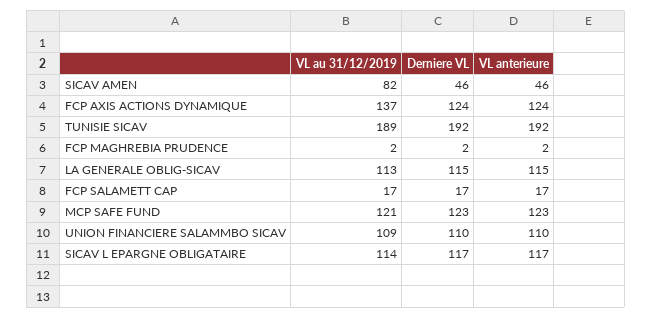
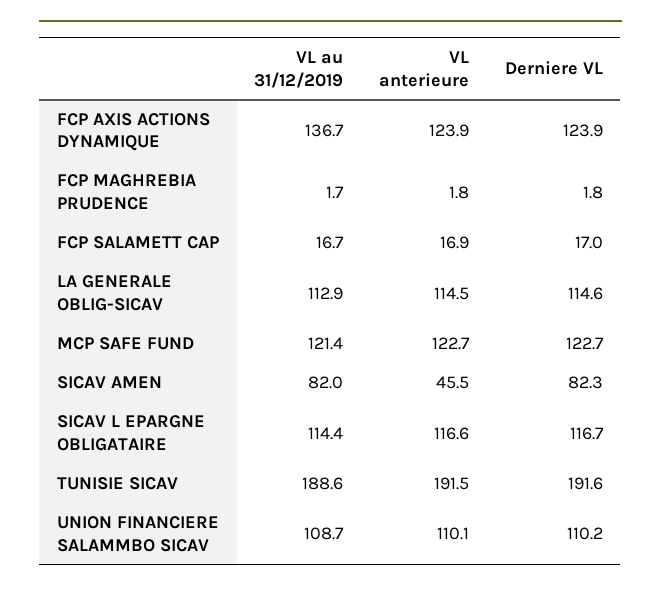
Derniere VL, SICAV AMEN: 46 -> 82.3

